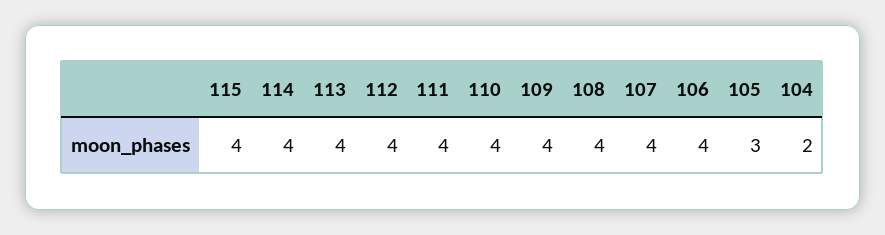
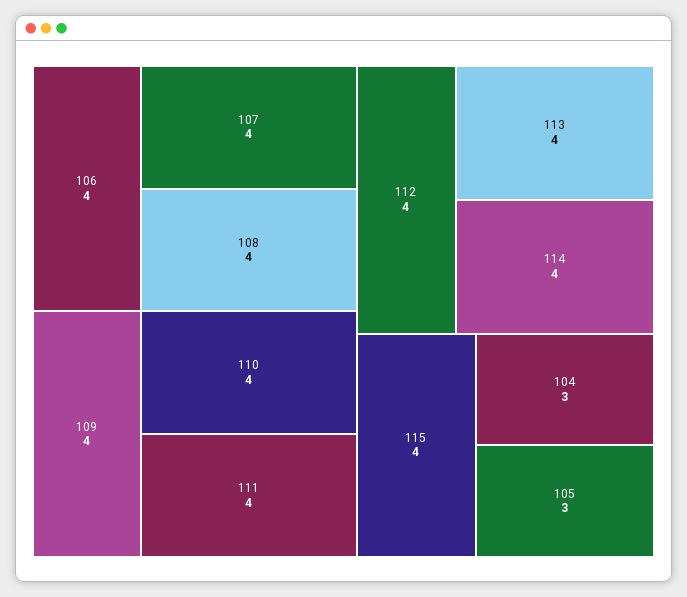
104: 2 -> 3

